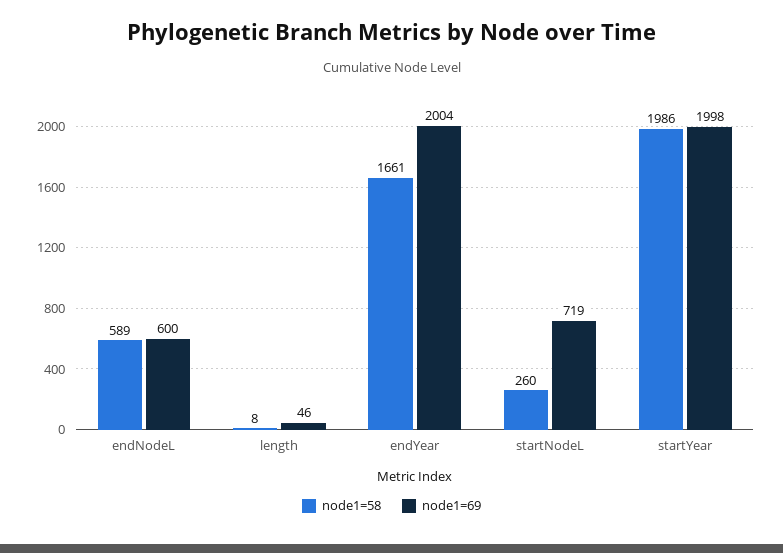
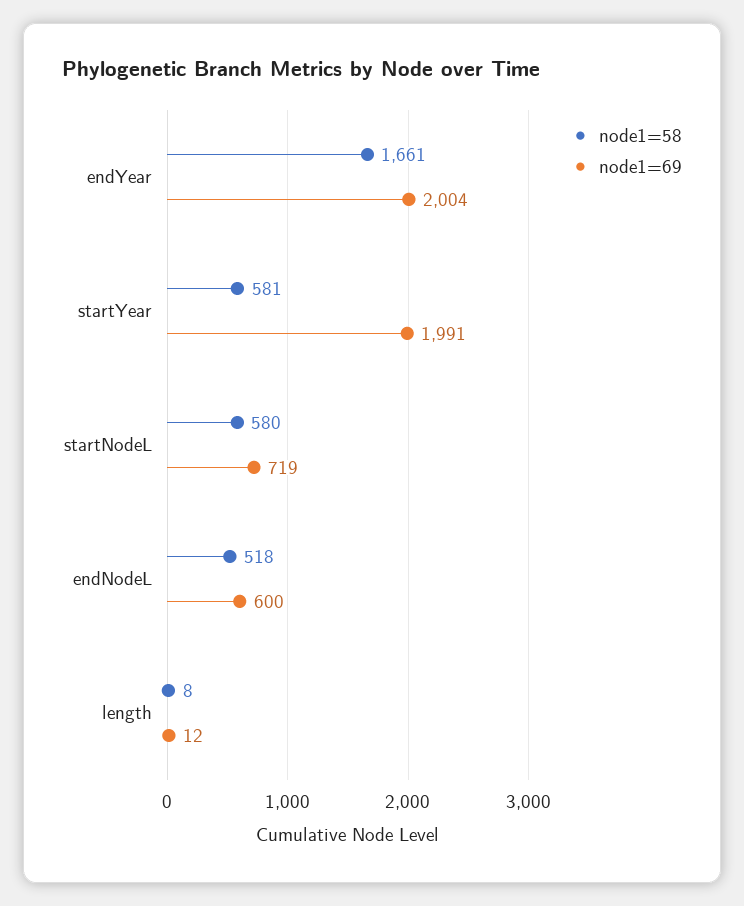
node1=58, endNodeL: 589 -> 518
node1=69, length: 46 -> 12
node1=58, startNodeL: 260 -> 580
node1=58, startYear: 1986 -> 581
node1=69, startYear: 1998 -> 1991

